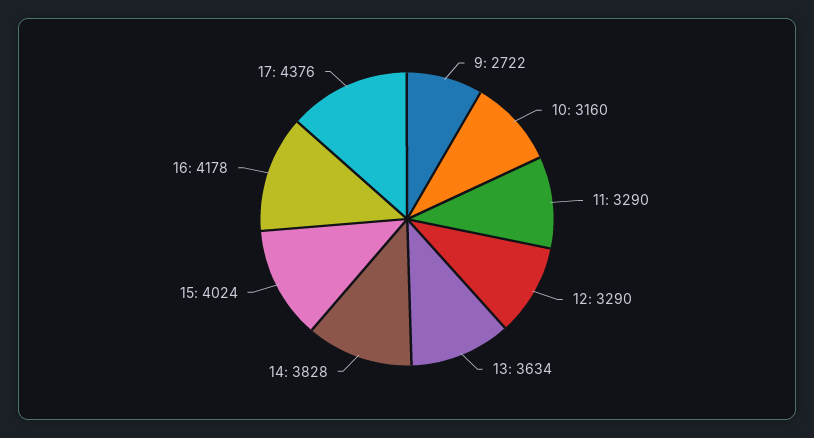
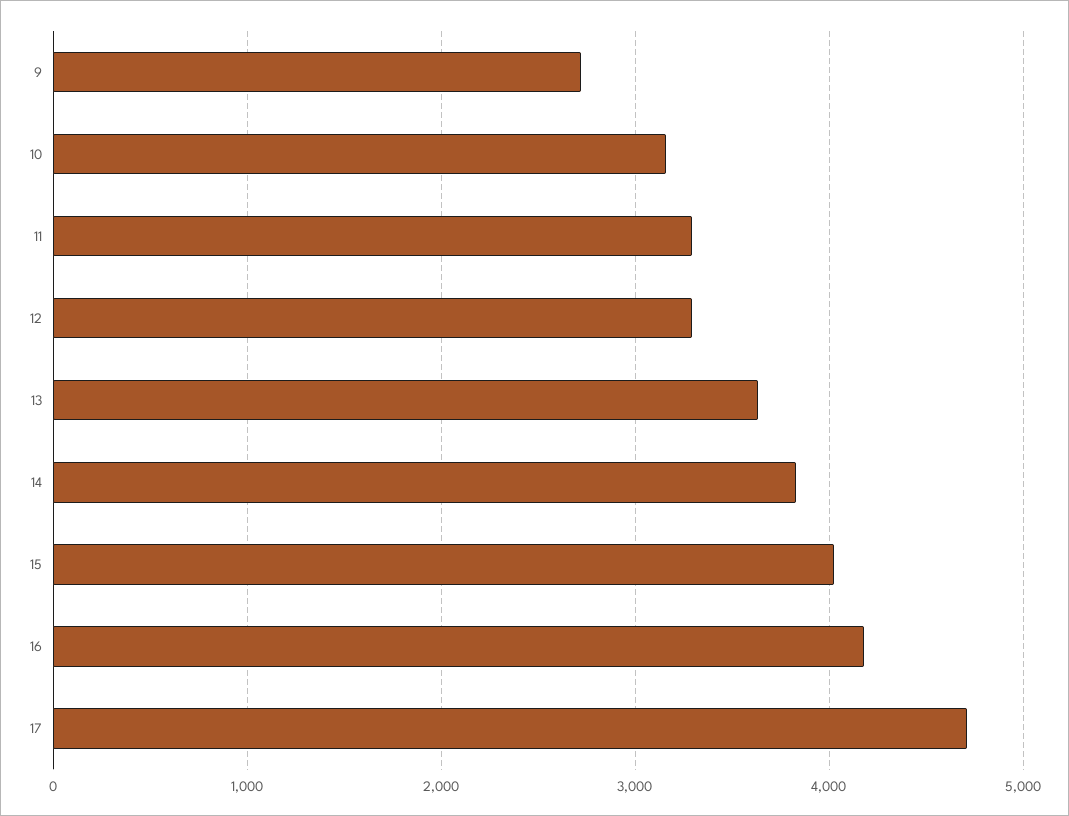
17: 4376 -> 4700

